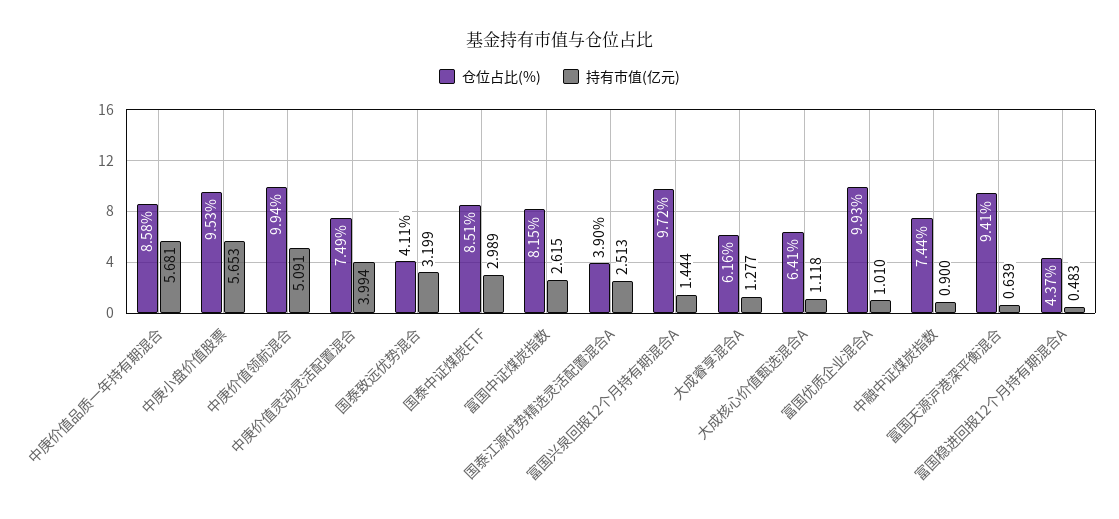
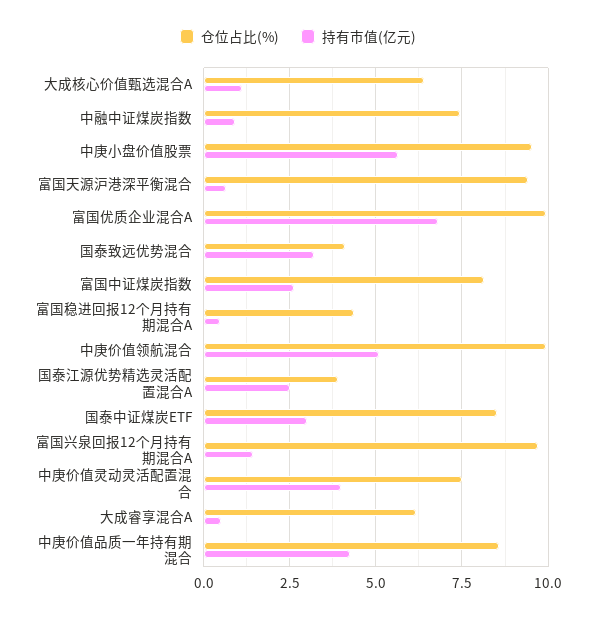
持有市值(亿元), 中庚价值品质一年持有期混合: 5.681 -> 4.25
持有市值(亿元), 大成睿享混合A: 1.277 -> 0.5
持有市值(亿元), 富国优质企业混合A: 1.01 -> 6.75

